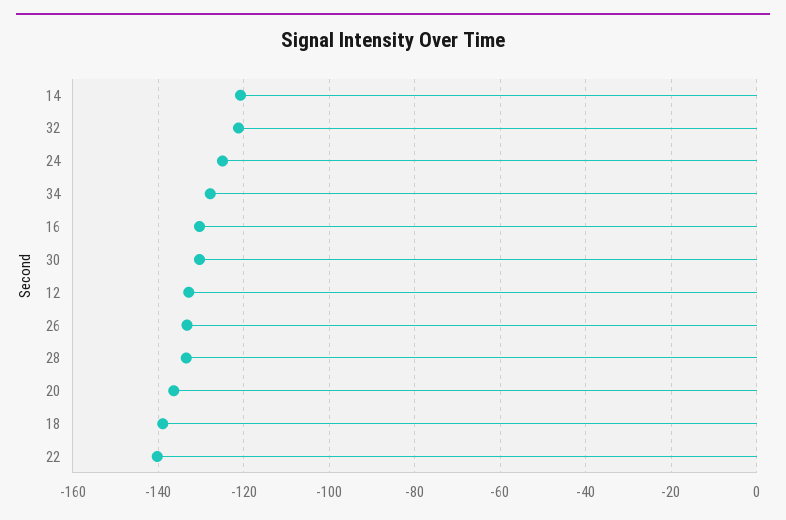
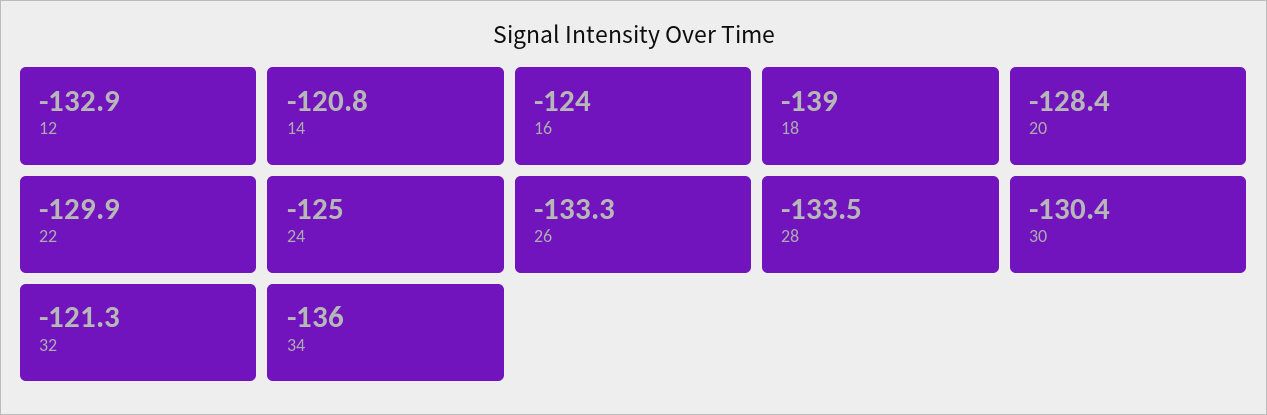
34: -128 -> -136
16: -130 -> -124
20: -136 -> -128.4
22: -140 -> -129.9

